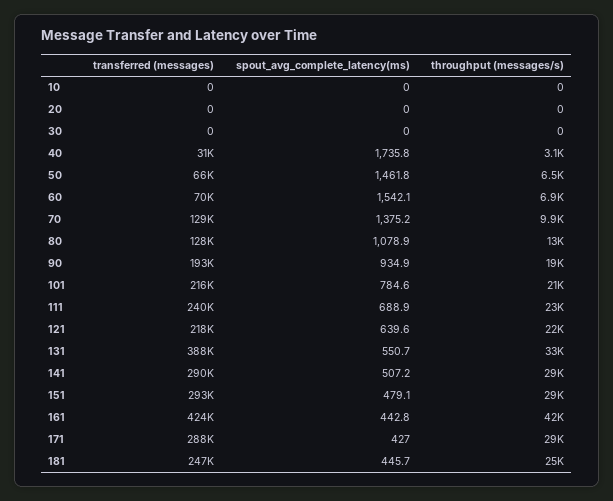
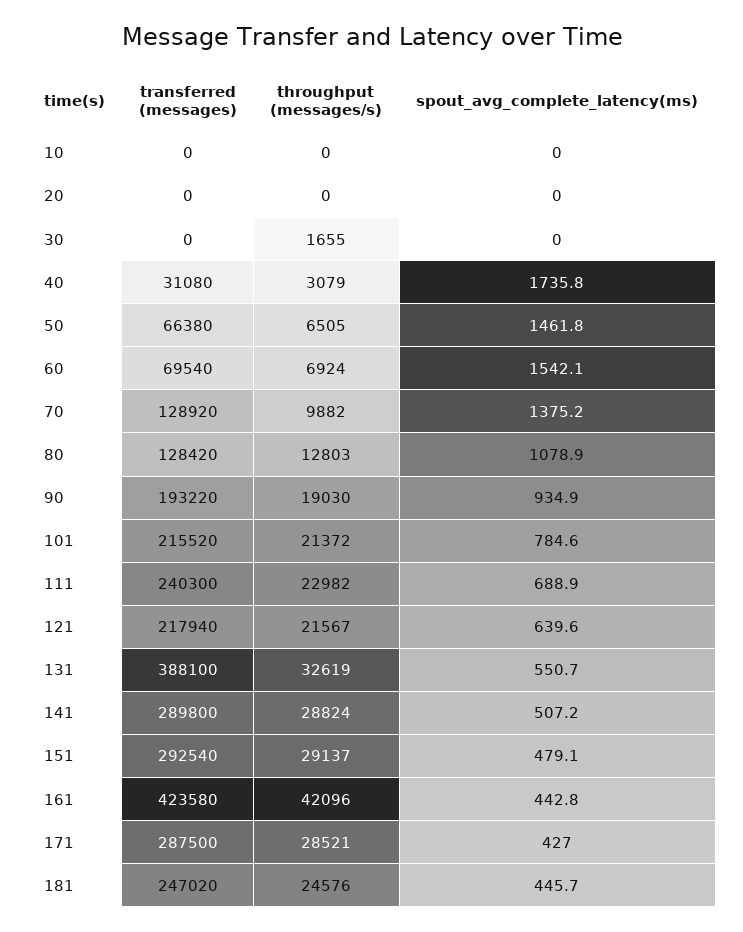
throughput (messages/s), 30: 0 -> 1655

